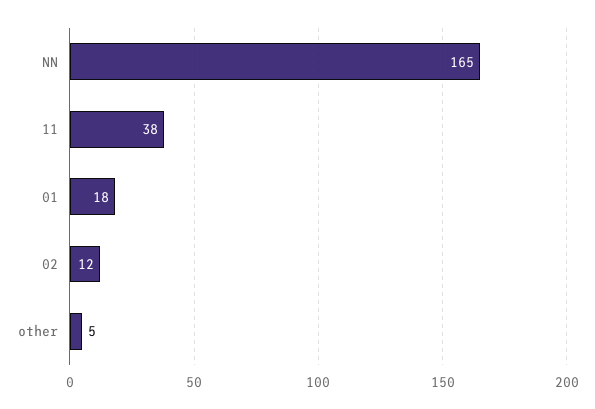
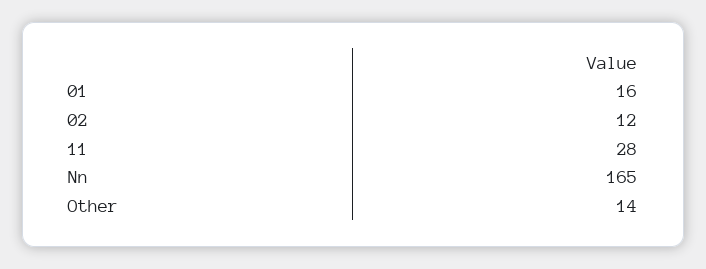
11: 38 -> 28
01: 18 -> 16
other: 5 -> 14

